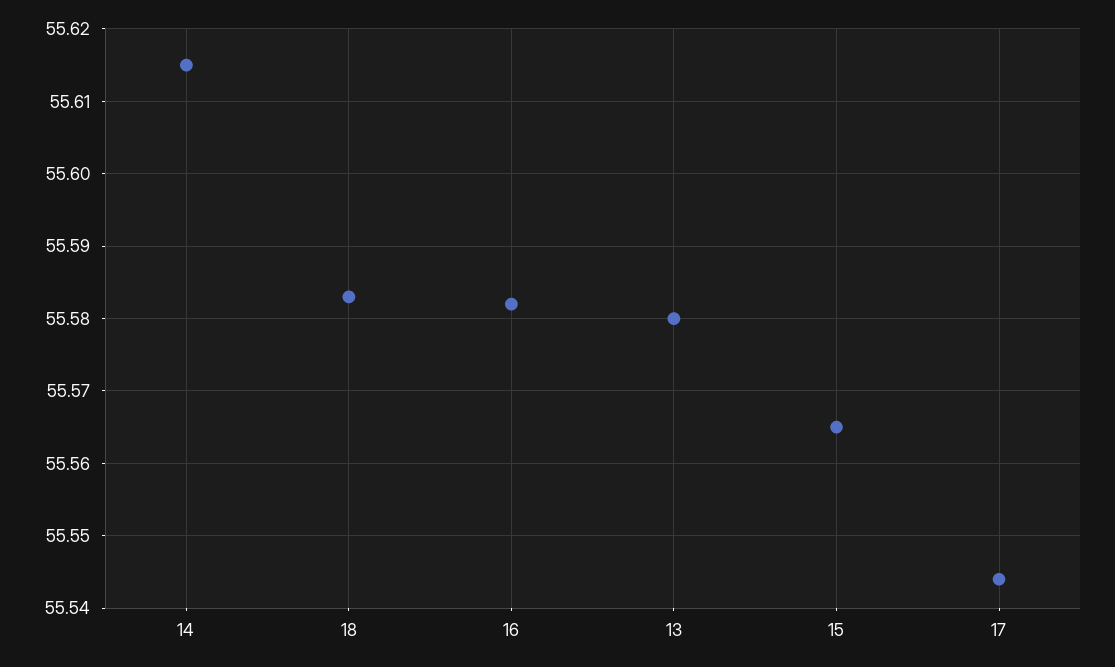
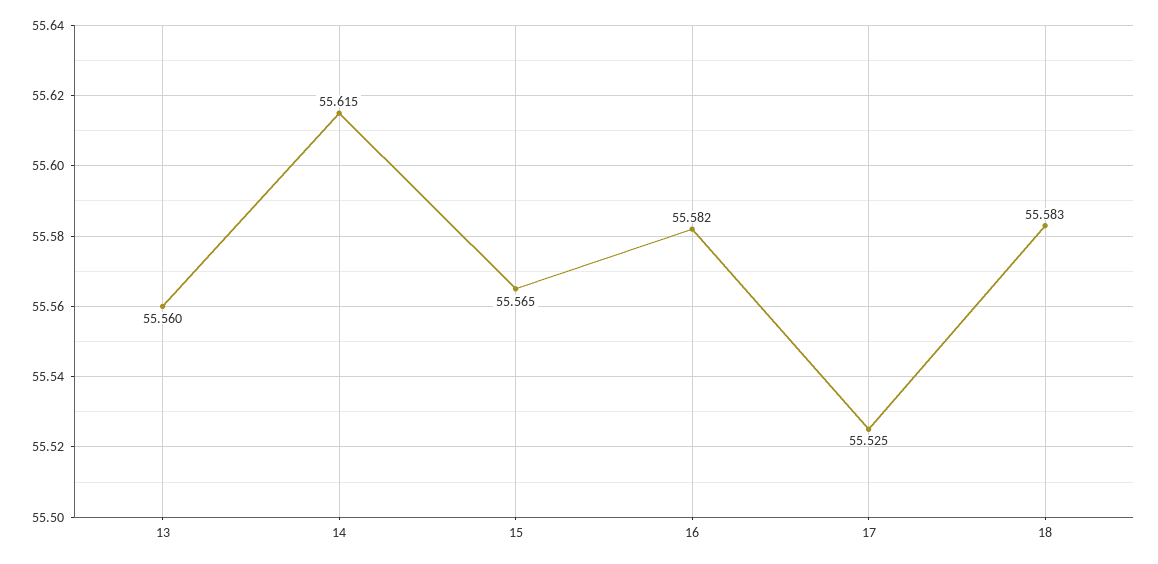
13: 55.58 -> 55.56
17: 55.544 -> 55.525

